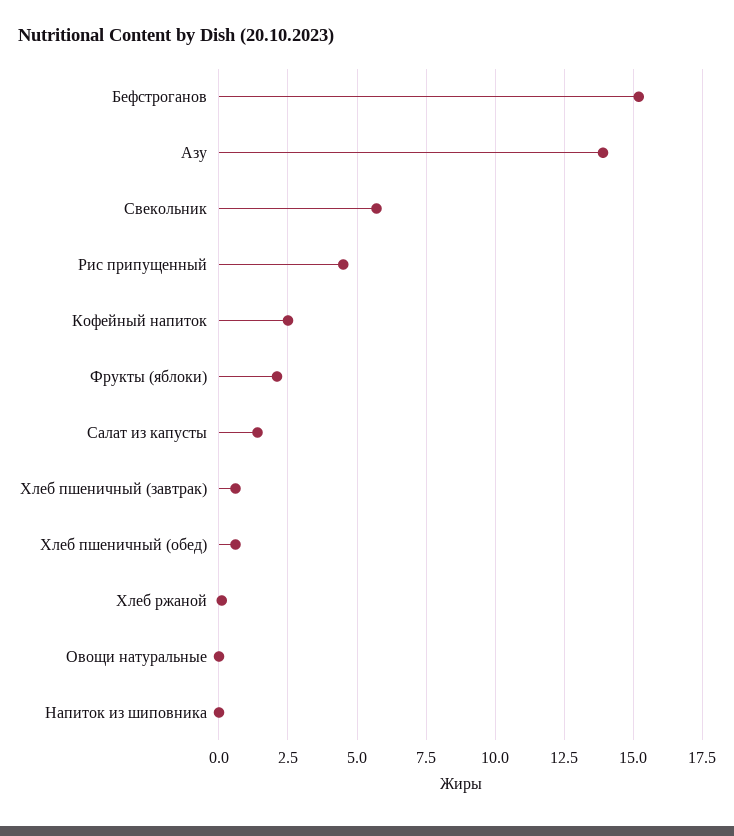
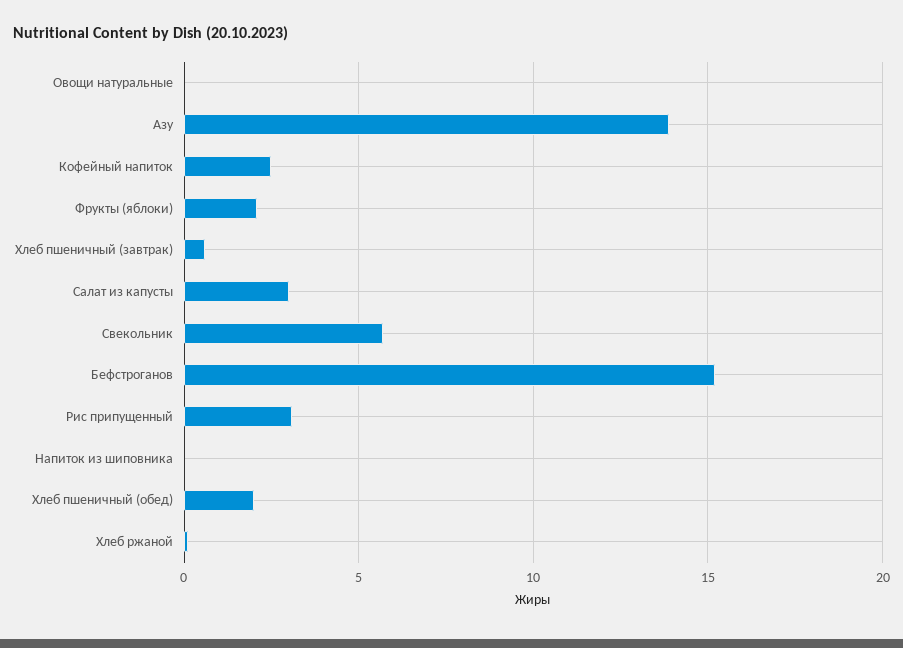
Рис припущенный: 4.5 -> 3
Салат из капусты: 1.5 -> 3
Хлеб пшеничный (обед): 0.5 -> 2

